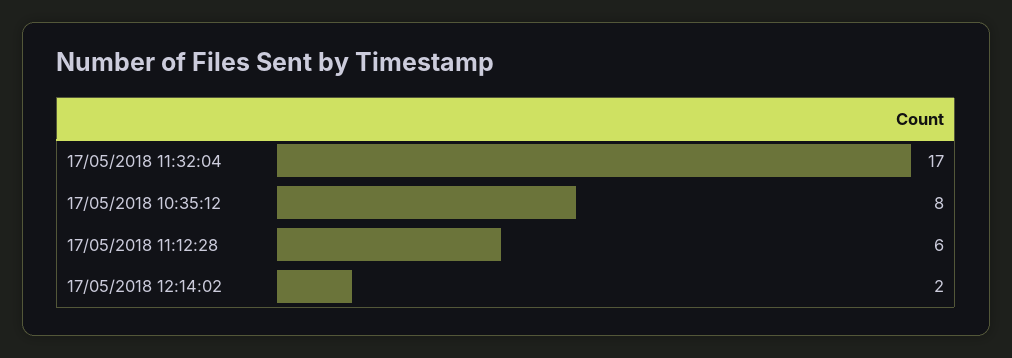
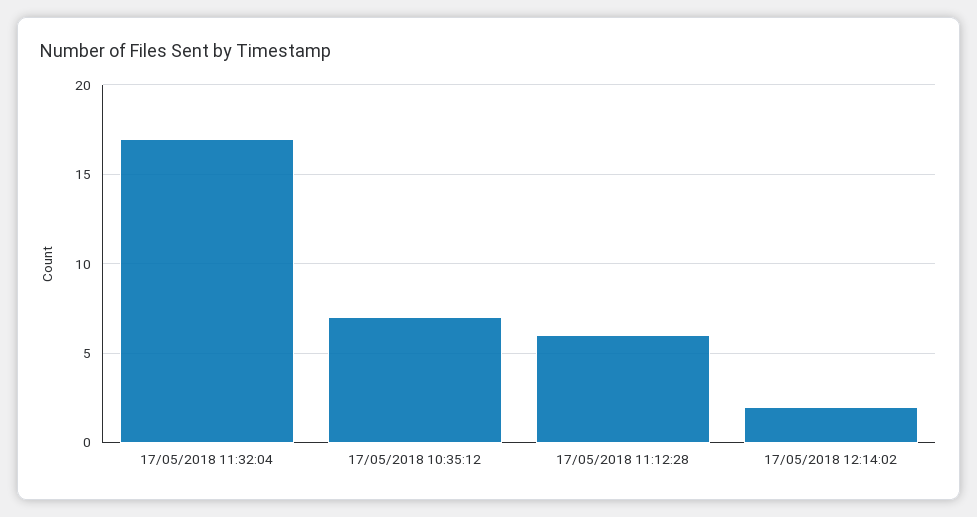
17/05/2018 10:35:12: 8 -> 7

